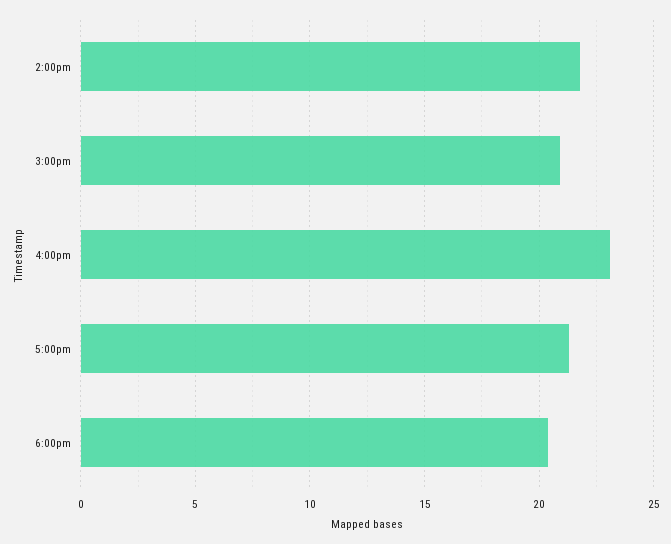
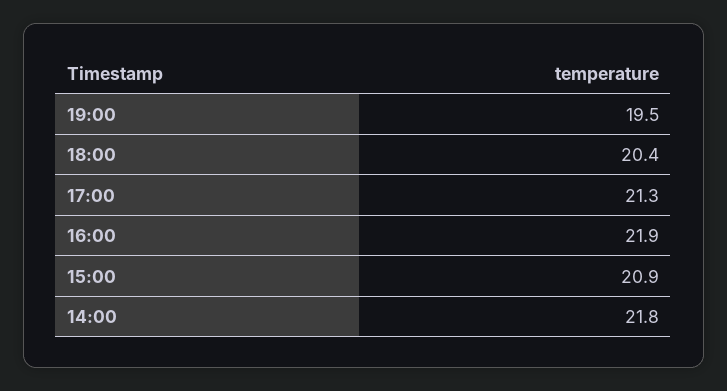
4:00pm: 23 -> 21.9
19:00: none -> 19.5

